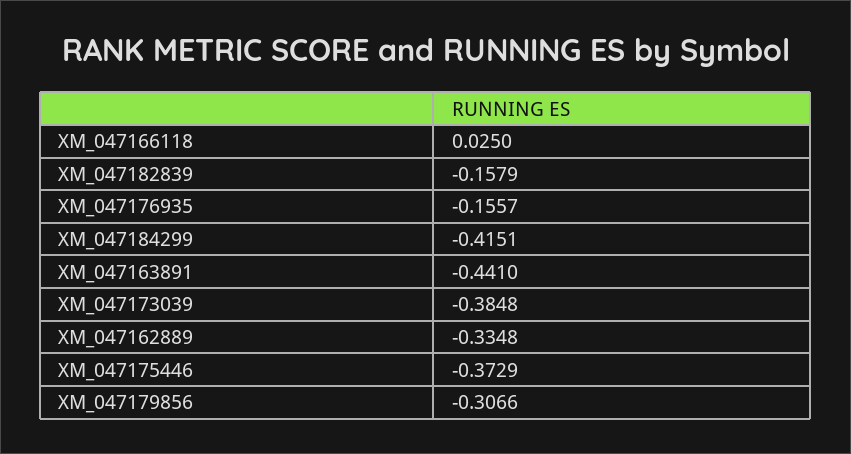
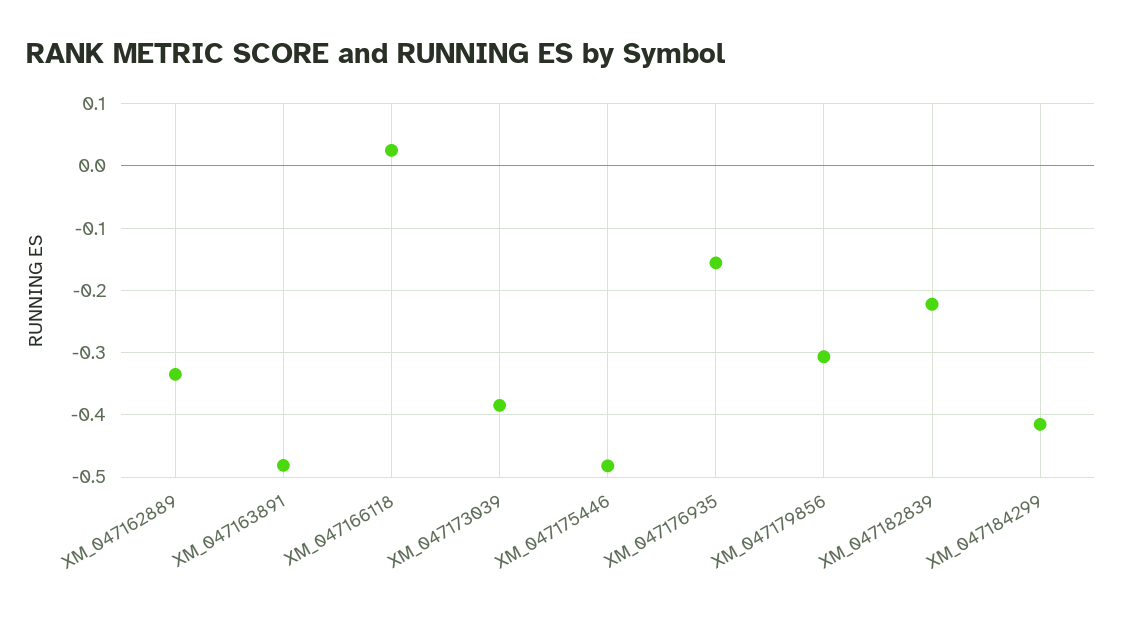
XM_047182839: -0.1579 -> -0.22
XM_047163891: -0.441 -> -0.48
XM_047175446: -0.3729 -> -0.48

